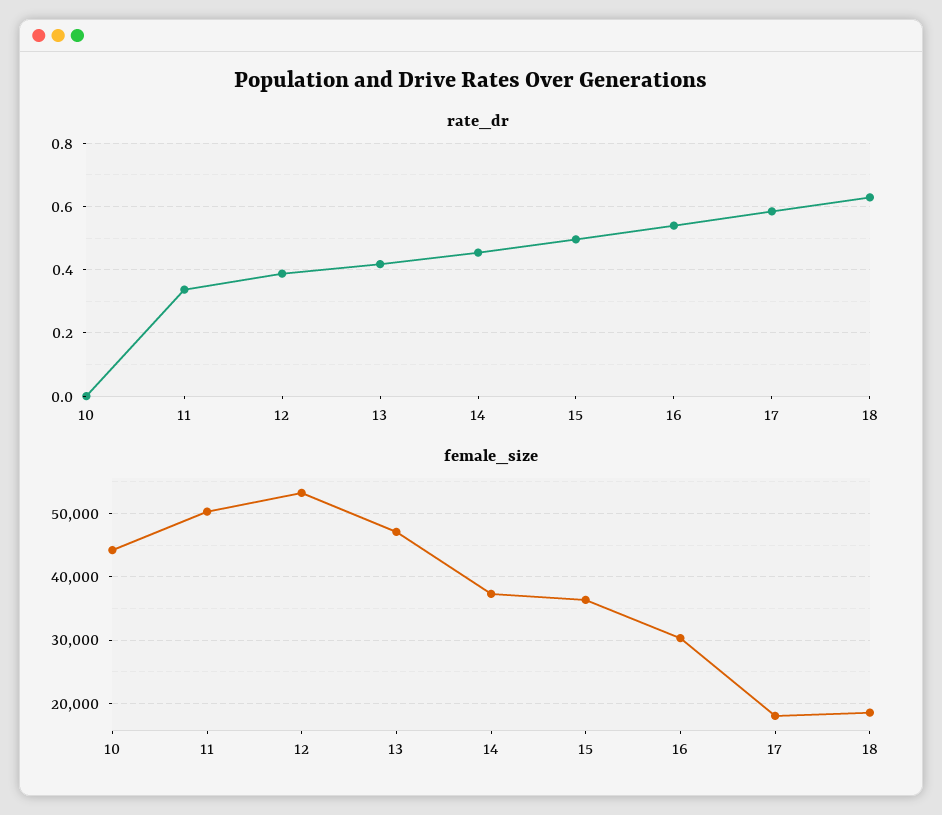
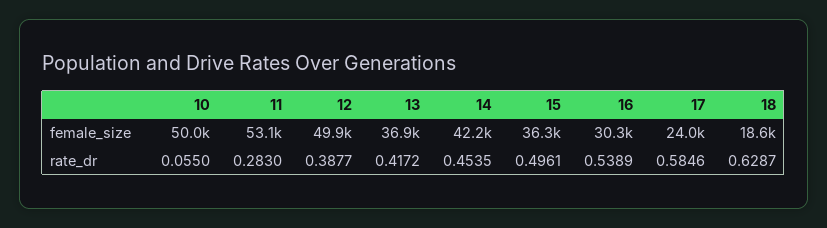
rate_dr, 10: 0 -> 0.055
rate_dr, 11: 0.34 -> 0.283
female_size, 10: 44000 -> 50000
female_size, 11: 50000 -> 53100
female_size, 12: 53000 -> 49900
female_size, 13: 47000 -> 36900
female_size, 14: 37000 -> 42200
female_size, 17: 18000 -> 24000

